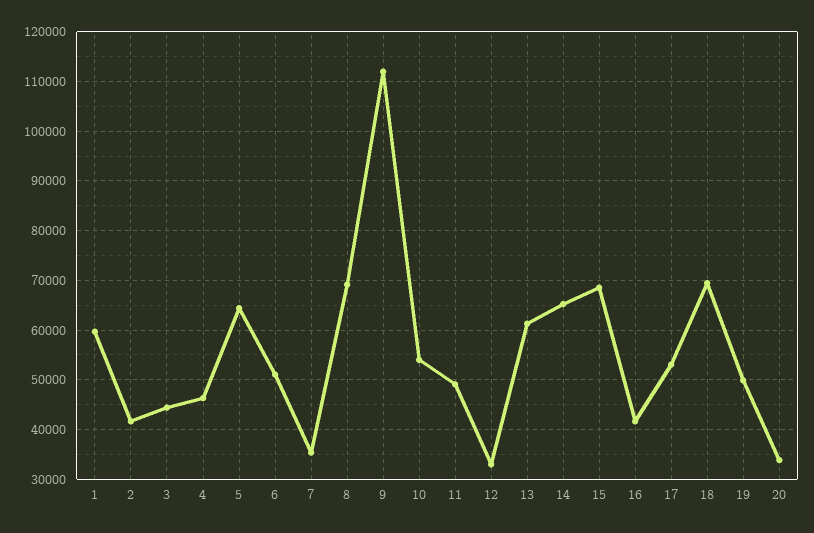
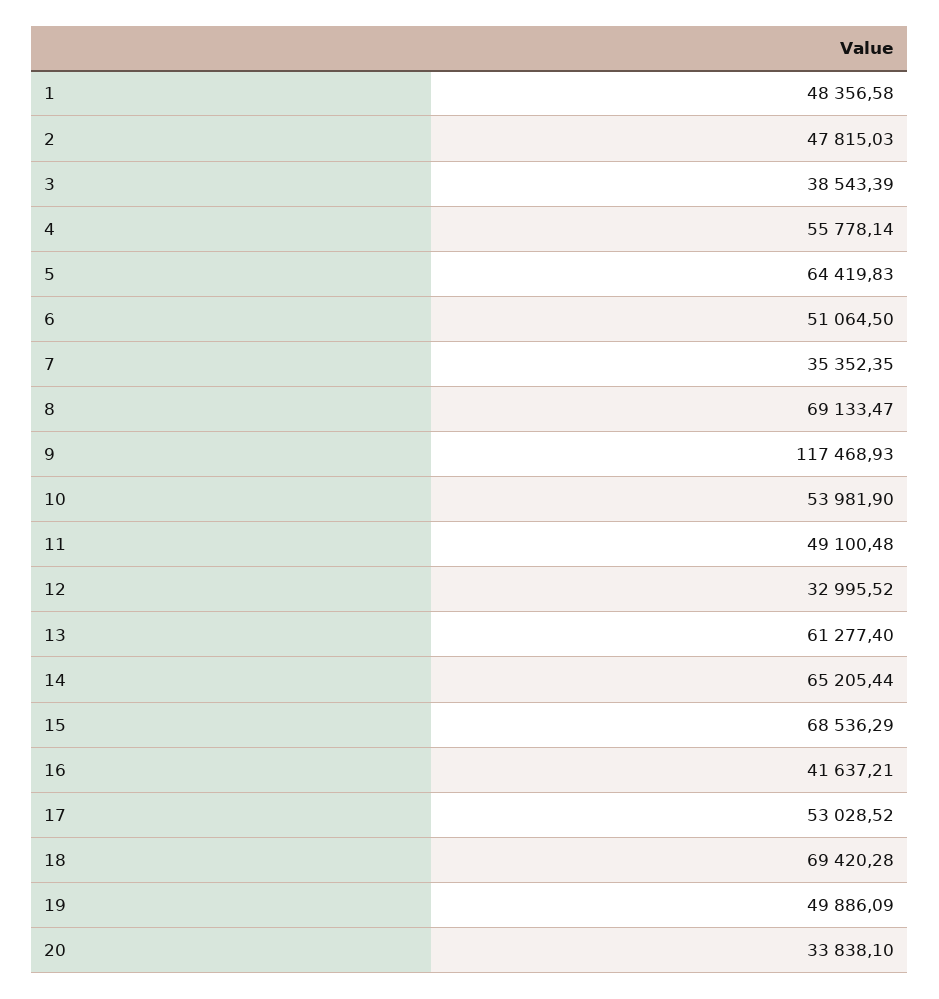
1: 60000 -> 48356.58
2: 42000 -> 47815.03
3: 44000 -> 38543.39
4: 46000 -> 55778.14
9: 112000 -> 117468.93

